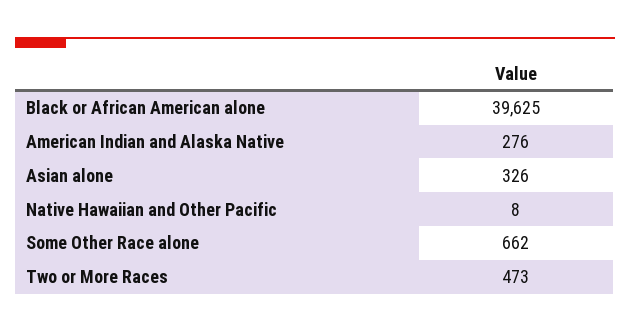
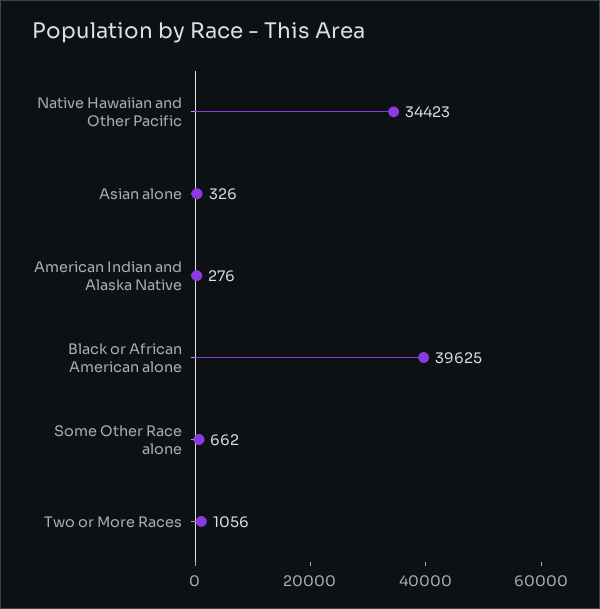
Native Hawaiian and Other Pacific: 8 -> 34423
Two or More Races: 473 -> 1056

